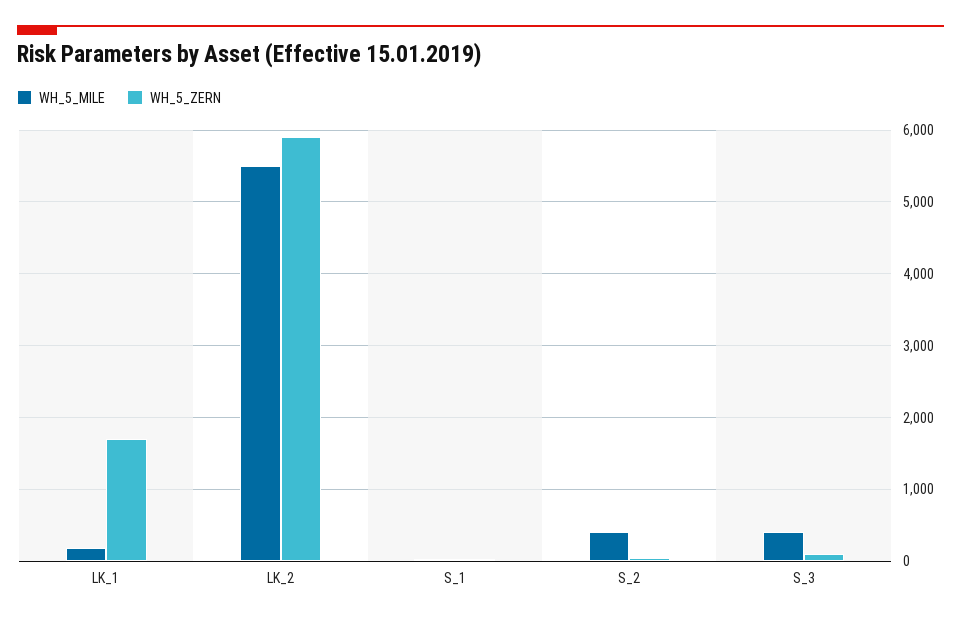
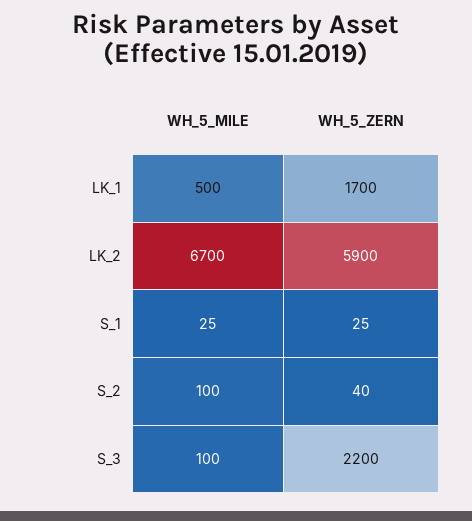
WH_5_MILE, LK_1: 200 -> 500
WH_5_MILE, LK_2: 5500 -> 6700
WH_5_MILE, S_2: 400 -> 100
WH_5_MILE, S_3: 400 -> 100
WH_5_ZERN, S_3: 100 -> 2200

